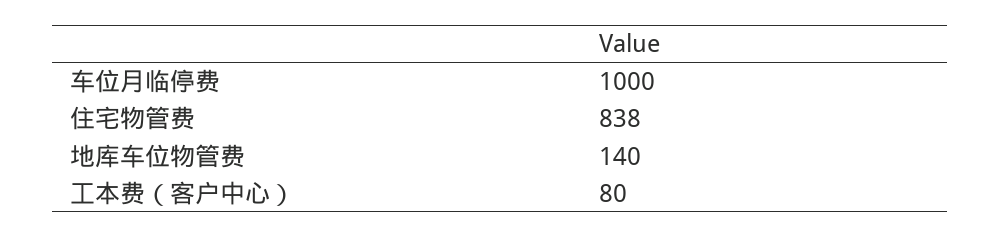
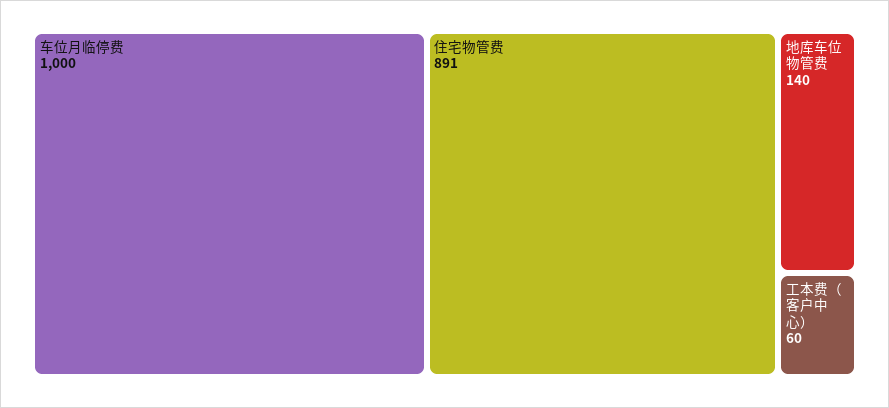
住宅物管费: 838 -> 891
工本费（客户中心）: 80 -> 60

